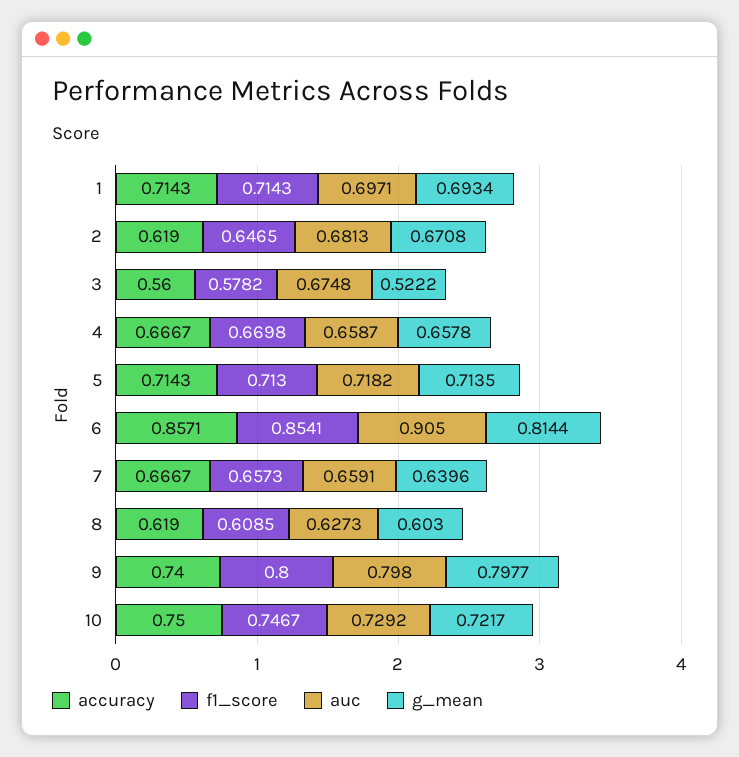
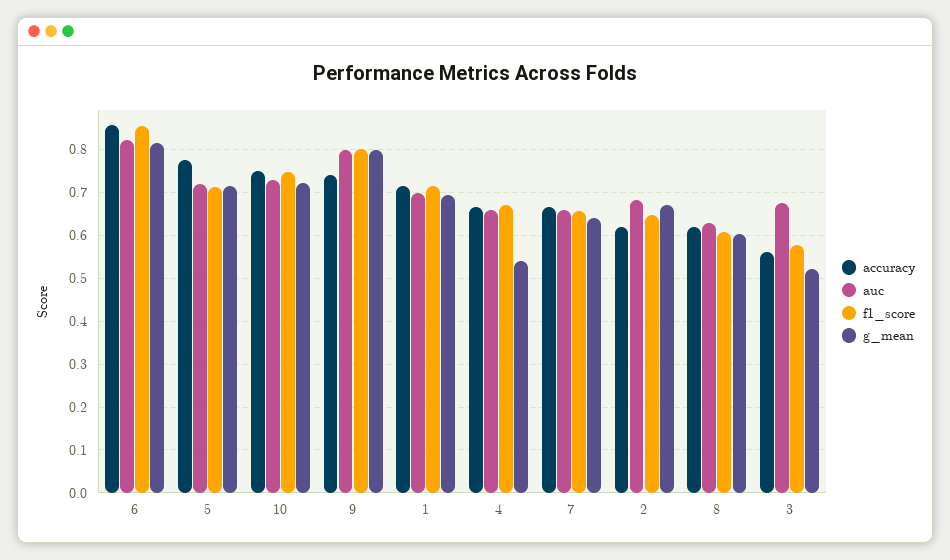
g_mean, 4: 0.6578 -> 0.54
accuracy, 5: 0.7143 -> 0.78
auc, 6: 0.905 -> 0.82

